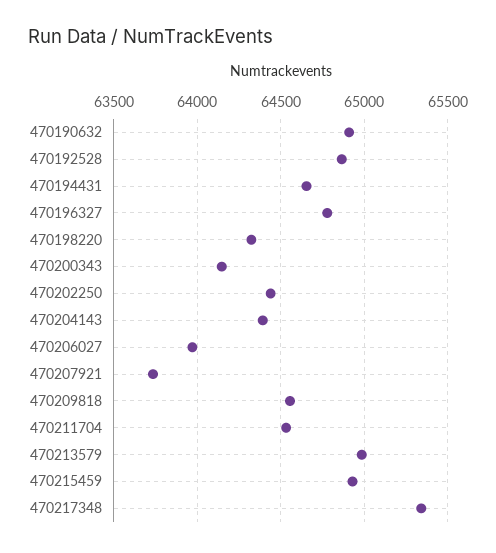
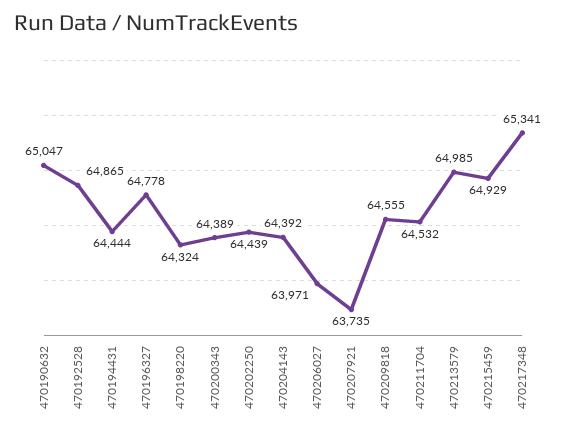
470190632: 64900 -> 65047
470194431: 64650 -> 64444
470200343: 64150 -> 64389

